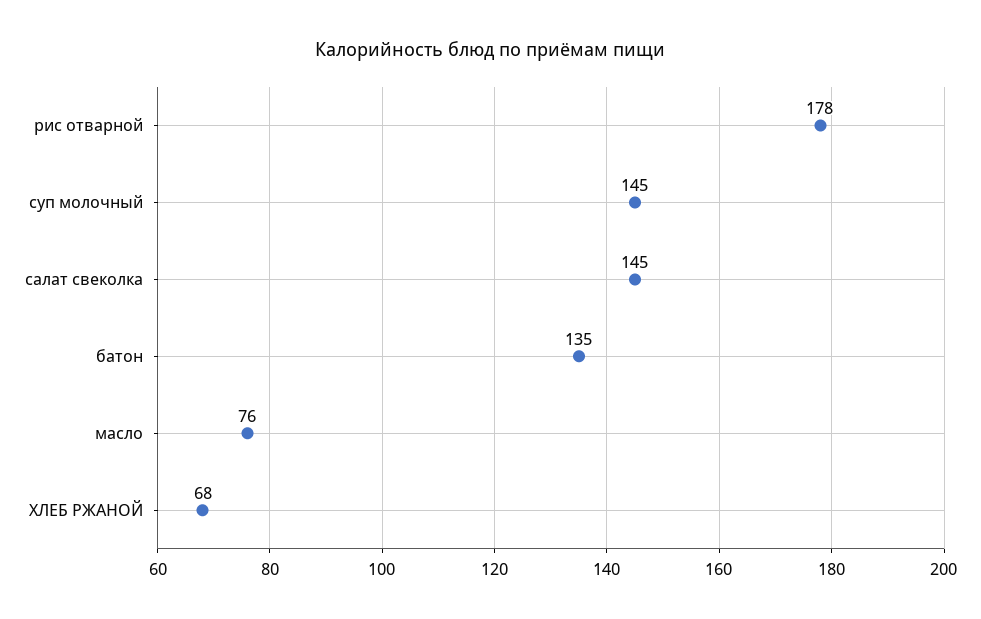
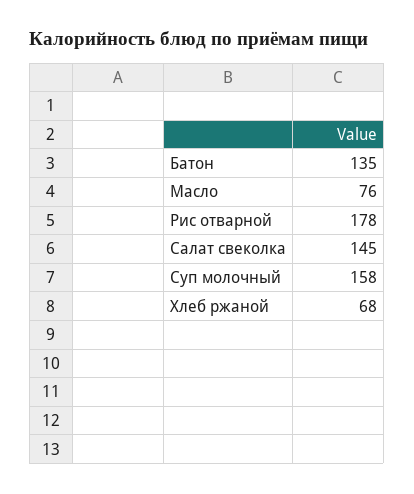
суп молочный: 145 -> 158

